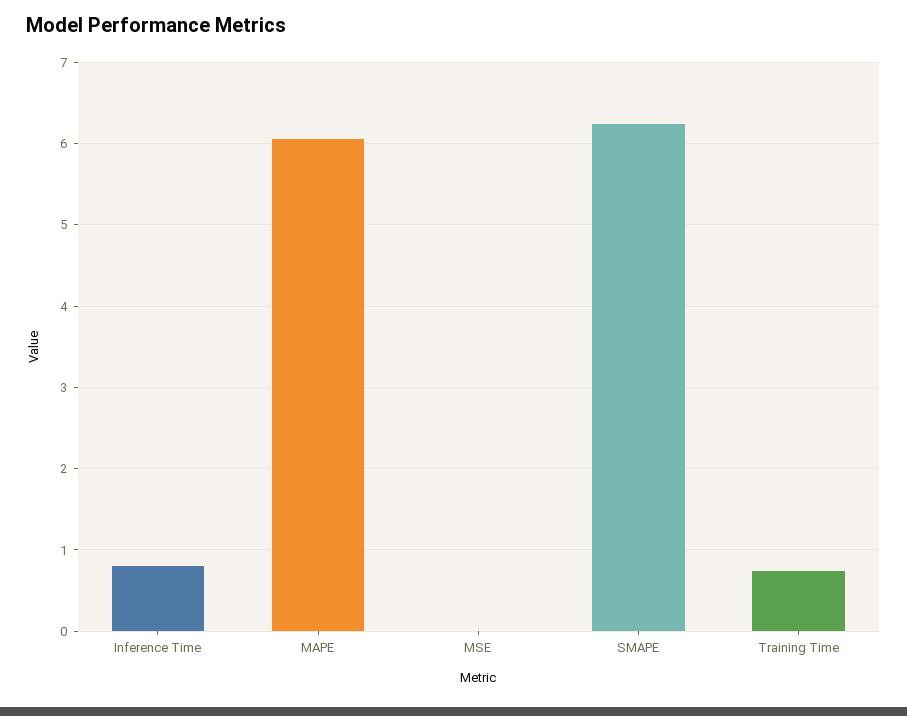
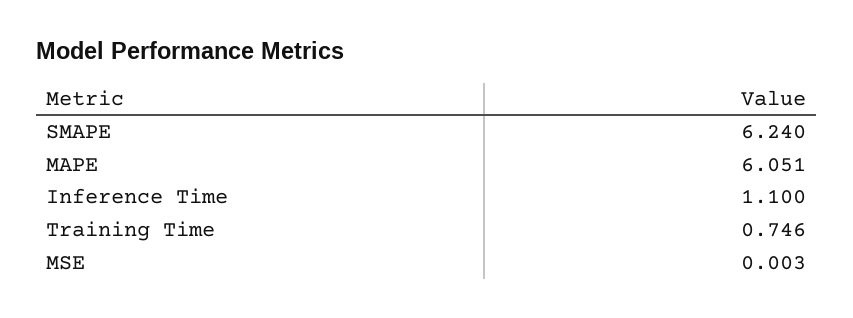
Inference Time: 0.8 -> 1.1

